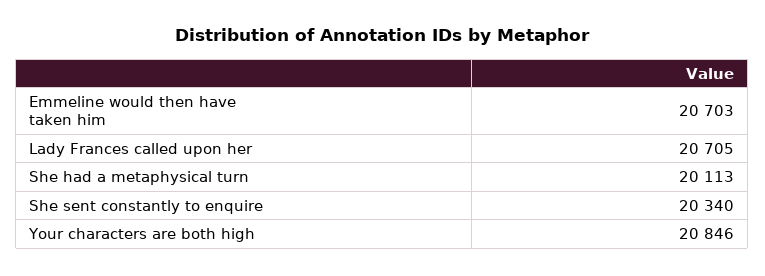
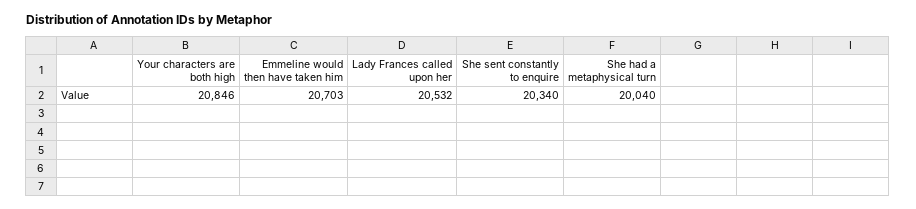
Lady Frances called upon her: 20705 -> 20532
She had a metaphysical turn: 20113 -> 20040

